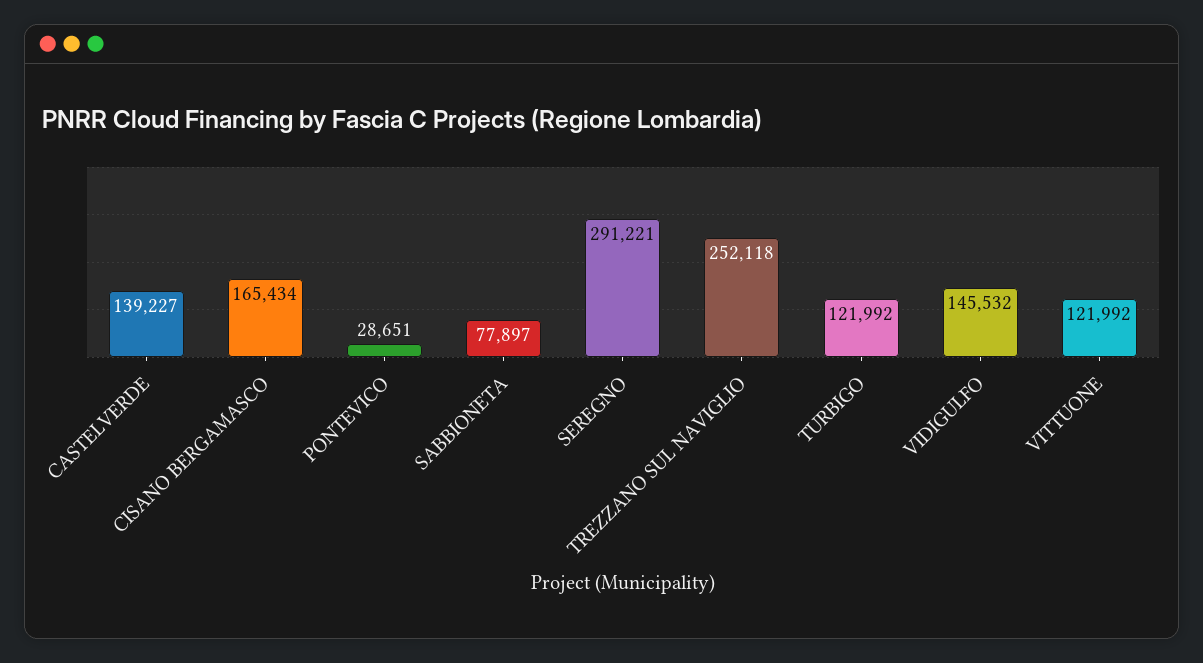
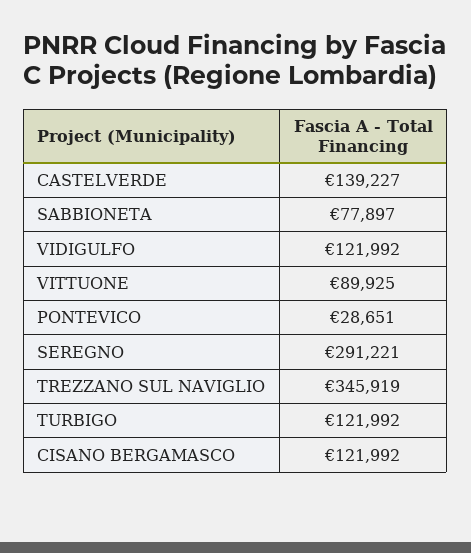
CISANO BERGAMASCO: 165434 -> 121992
TREZZANO SUL NAVIGLIO: 252118 -> 345919
VIDIGULFO: 145532 -> 121992
VITTUONE: 121992 -> 89925

